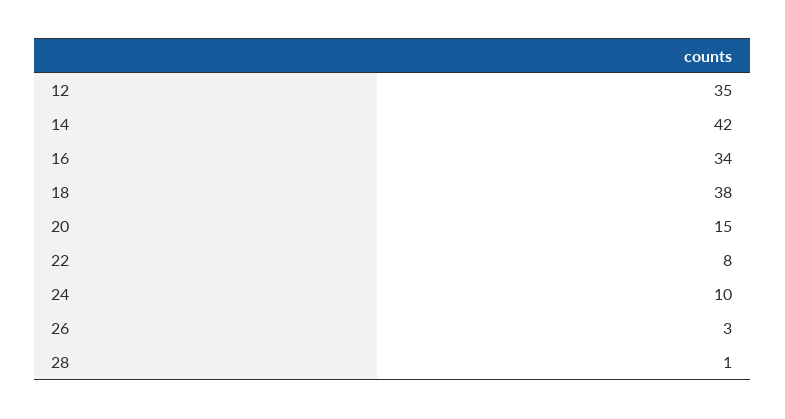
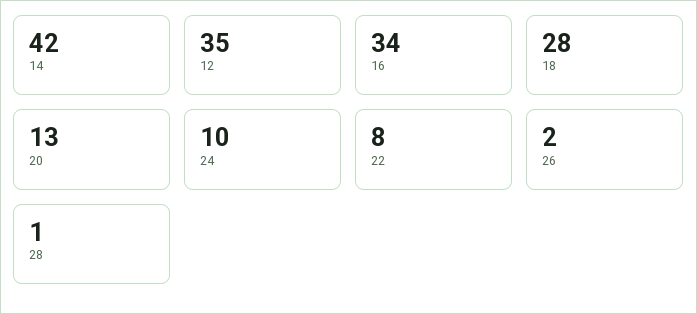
18: 38 -> 28
20: 15 -> 13
26: 3 -> 2

